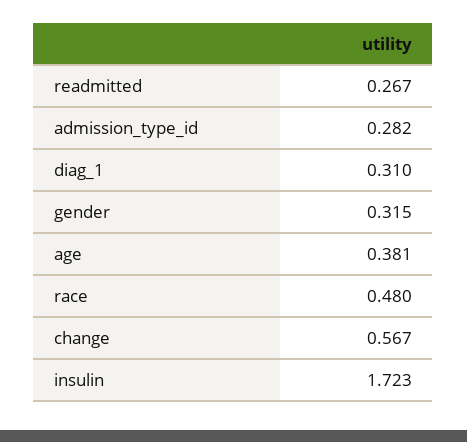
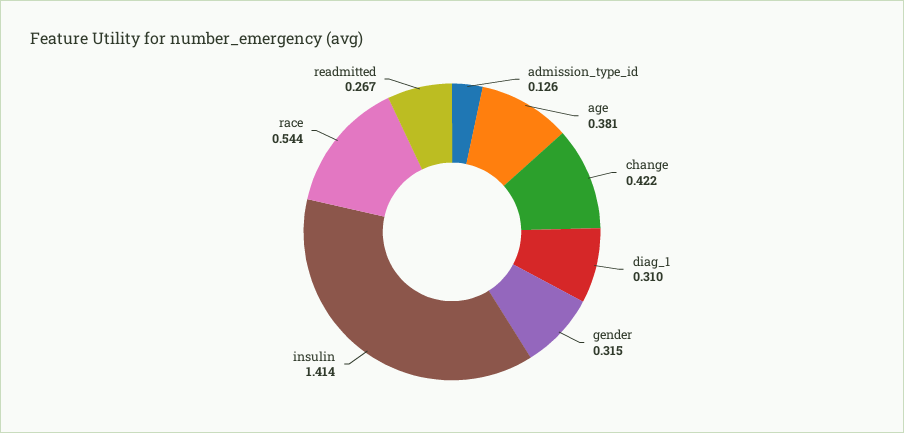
admission_type_id: 0.282 -> 0.126
race: 0.48 -> 0.544
change: 0.567 -> 0.422
insulin: 1.723 -> 1.414

